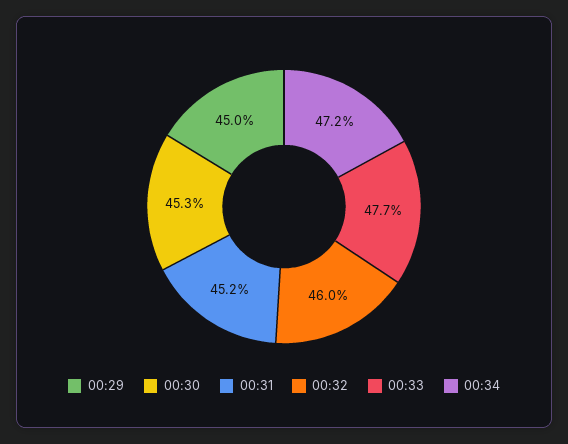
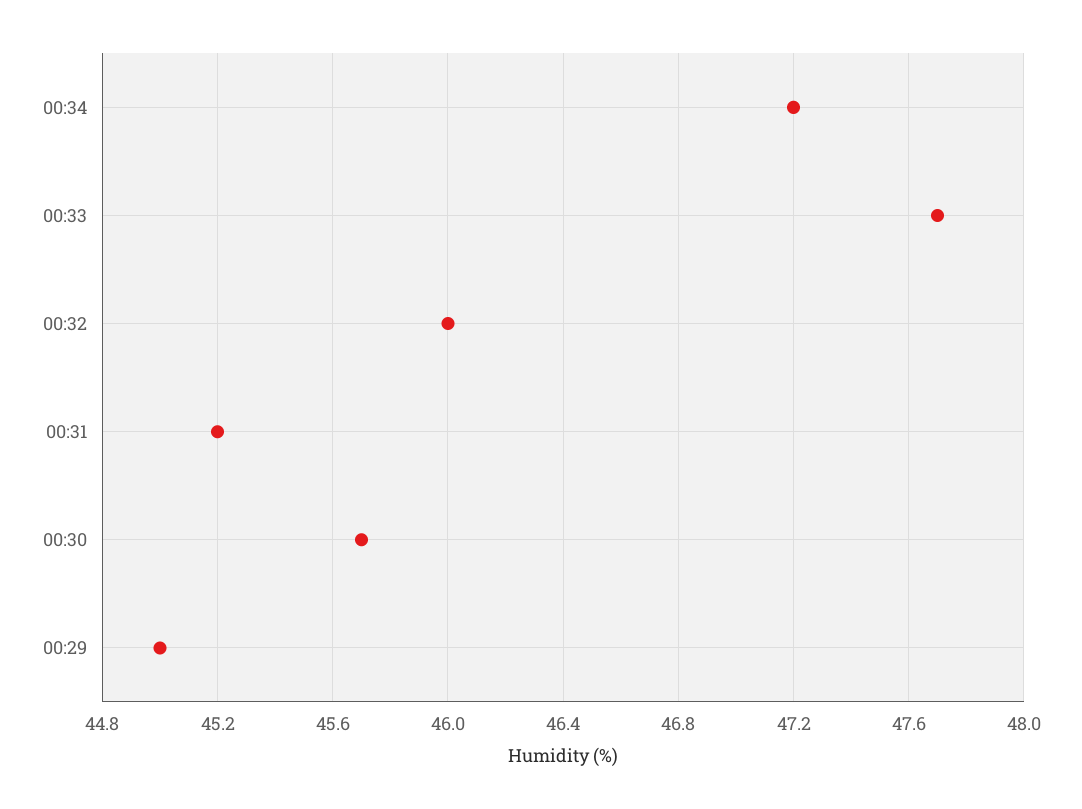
00:30: 45.3 -> 45.7

